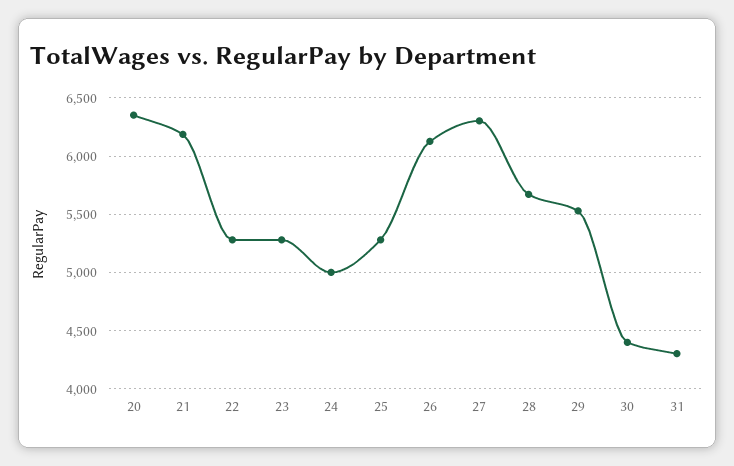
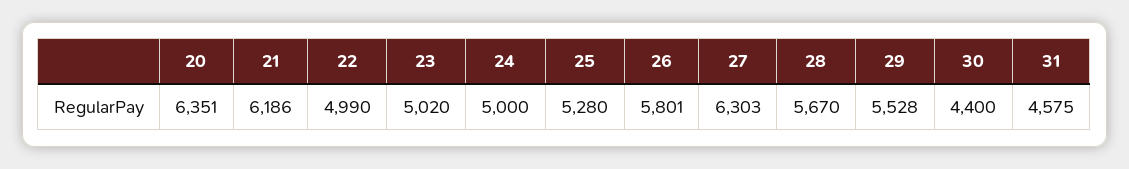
22: 5300 -> 4990
23: 5300 -> 5020
26: 6100 -> 5801
31: 4300 -> 4575

